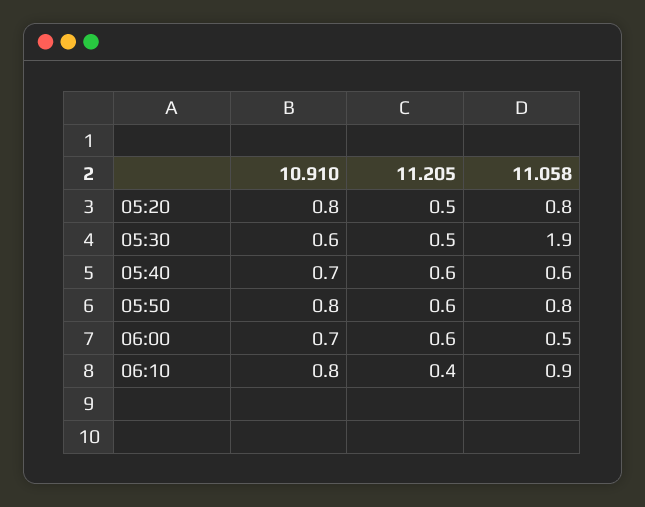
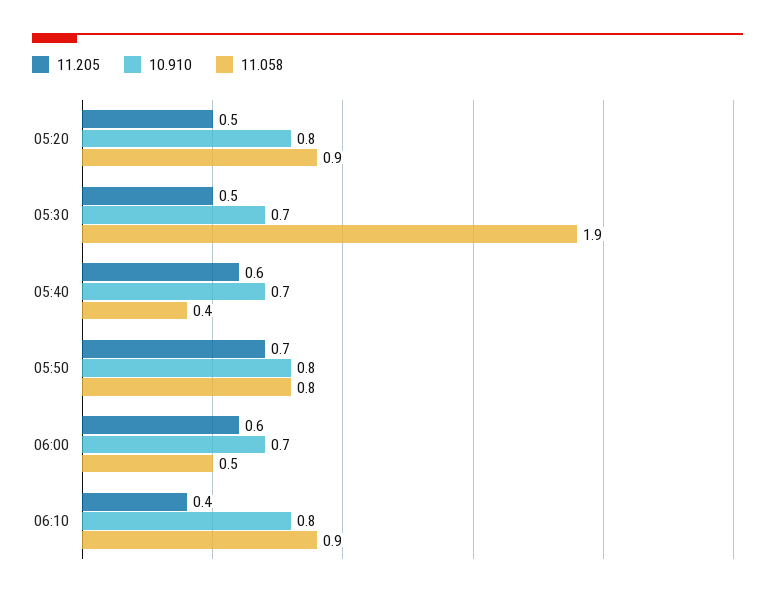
11.058, 05:20: 0.8 -> 0.9
10.910, 05:30: 0.6 -> 0.7
11.058, 05:40: 0.6 -> 0.4
11.205, 05:50: 0.6 -> 0.7

